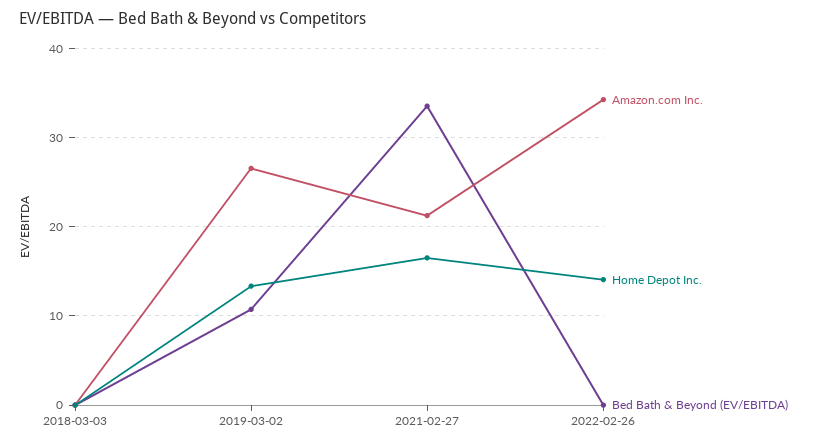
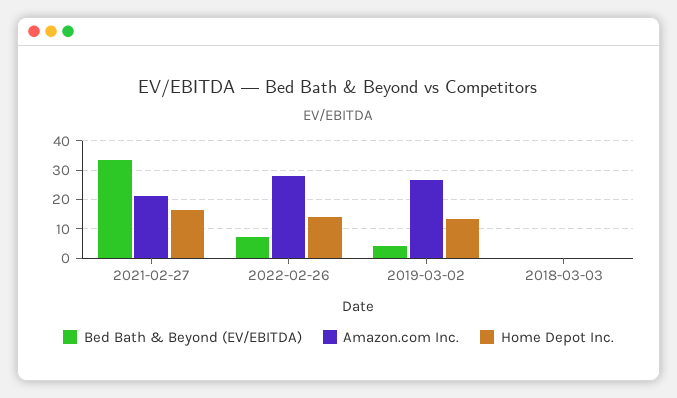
Bed Bath & Beyond (EV/EBITDA), 2019-03-02: 11 -> 5
Amazon.com Inc., 2022-02-26: 34 -> 27.5
Bed Bath & Beyond (EV/EBITDA), 2022-02-26: 0 -> 7.5

